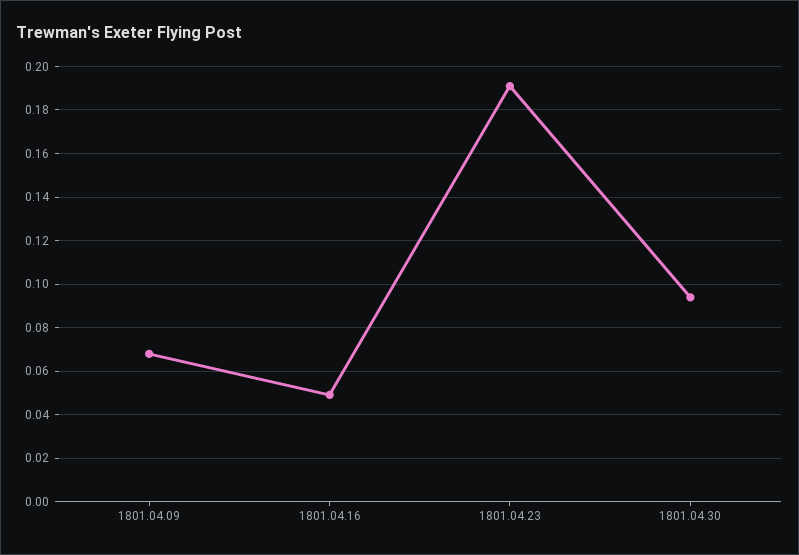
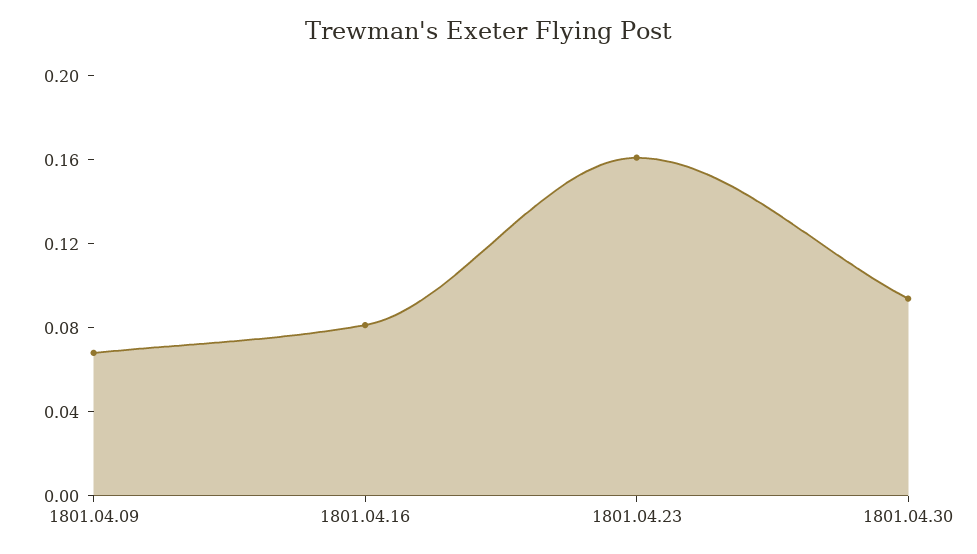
1801.04.16: 0.05 -> 0.08
1801.04.23: 0.19 -> 0.16

